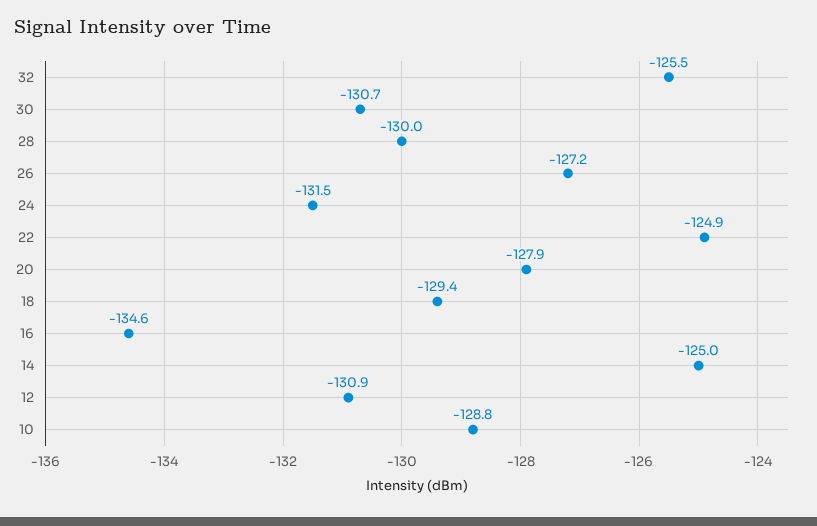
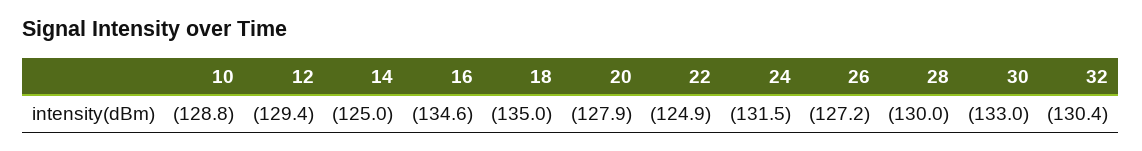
32: -125.5 -> -130.4
30: -130.7 -> -133
18: -129.4 -> -135
12: -130.9 -> -129.4

